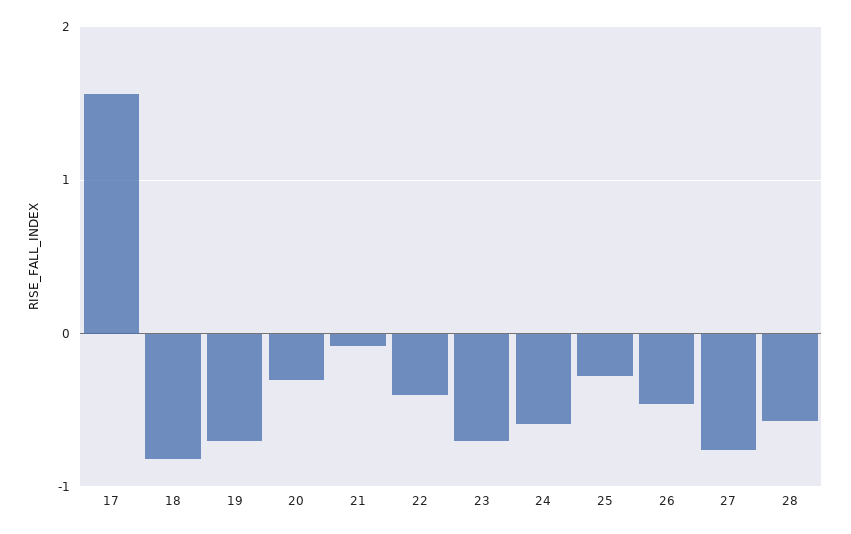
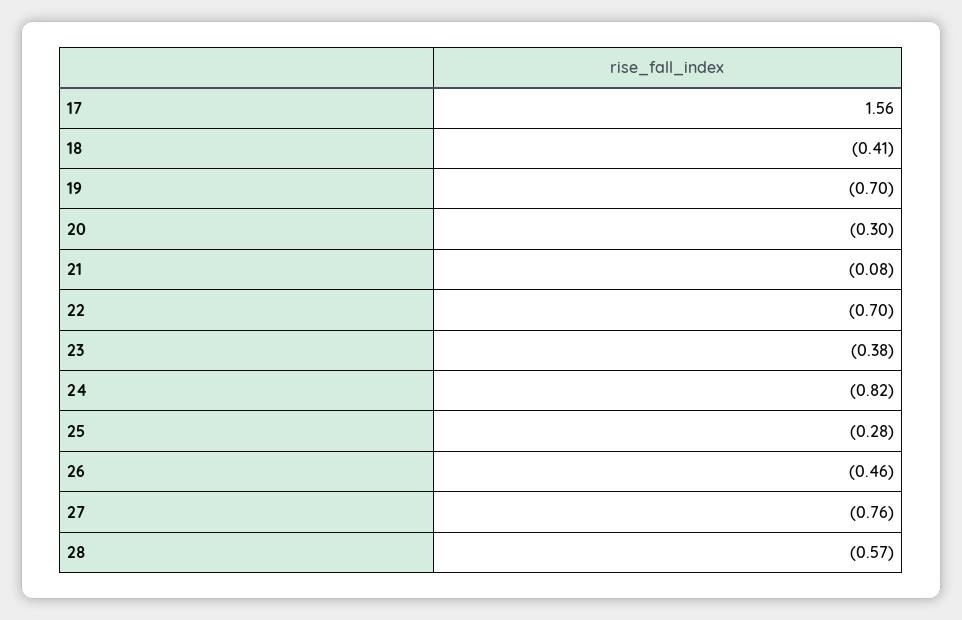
18: -0.8 -> -0.41
22: -0.4 -> -0.7
23: -0.7 -> -0.38
24: -0.6 -> -0.82

